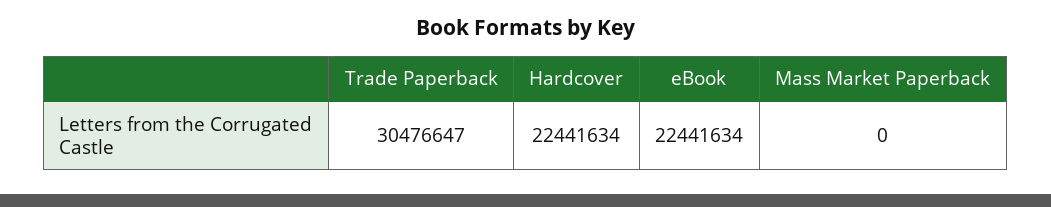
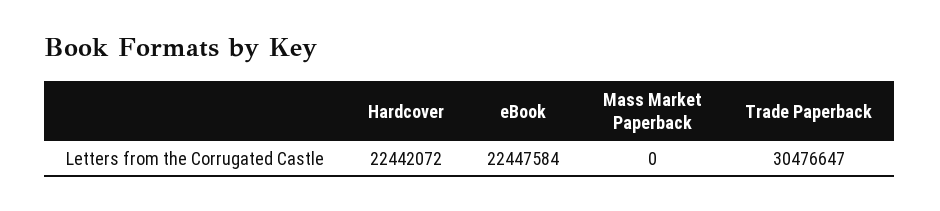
Hardcover: 22441634 -> 22442072
eBook: 22441634 -> 22447584

